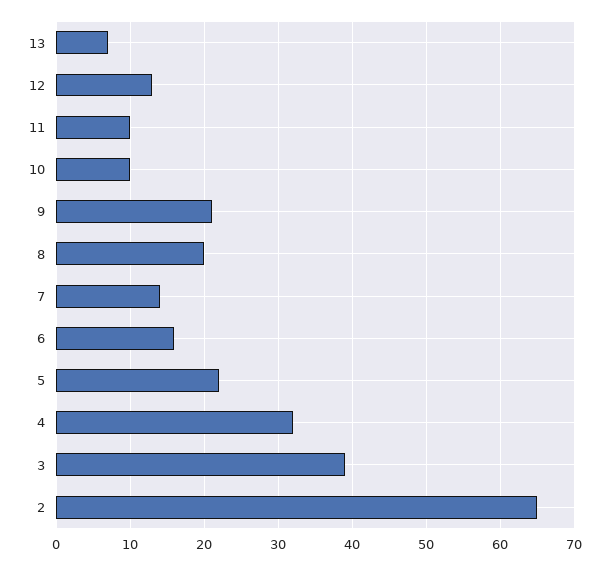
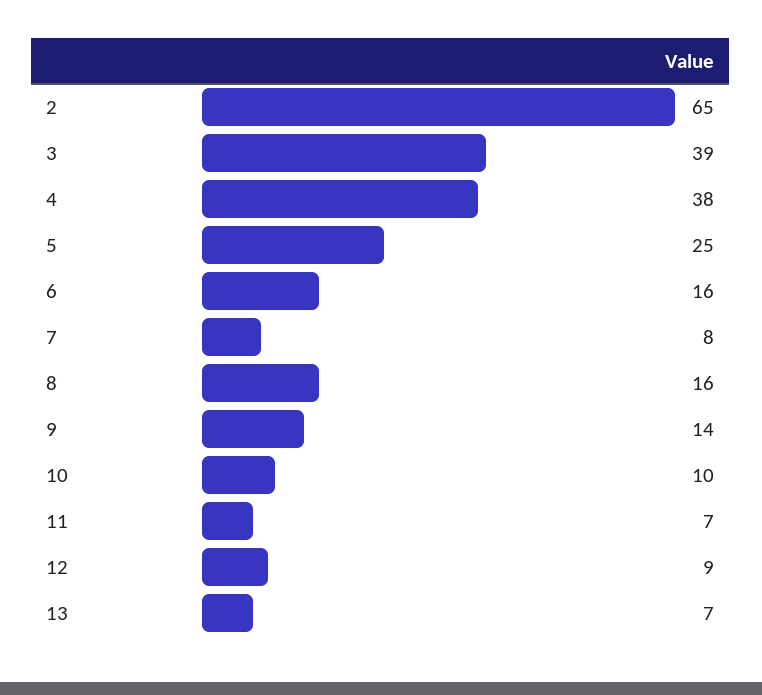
12: 13 -> 9
11: 10 -> 7
9: 21 -> 14
8: 20 -> 16
7: 14 -> 8
5: 22 -> 25
4: 32 -> 38

